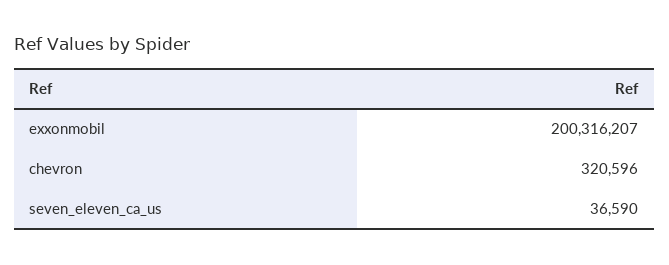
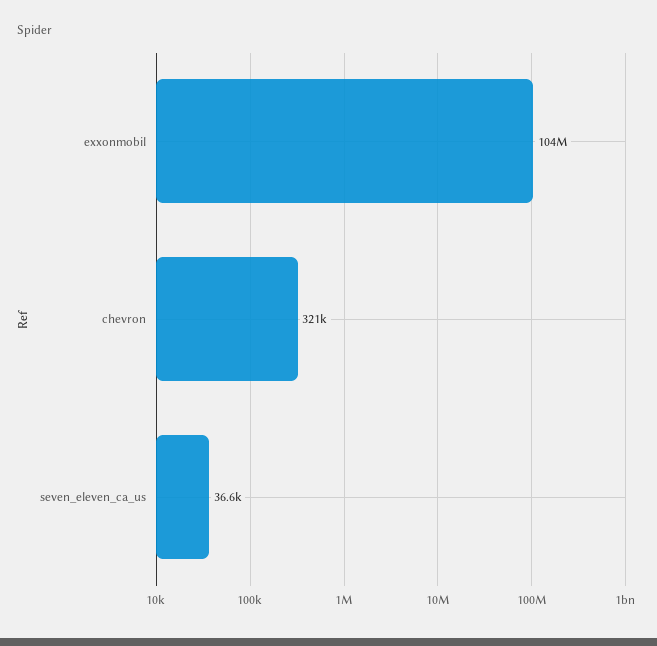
exxonmobil: 200316207 -> 104000000

